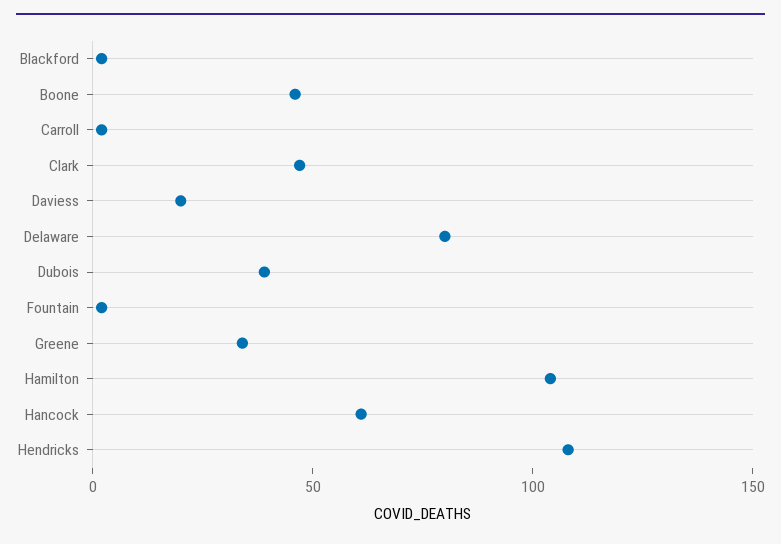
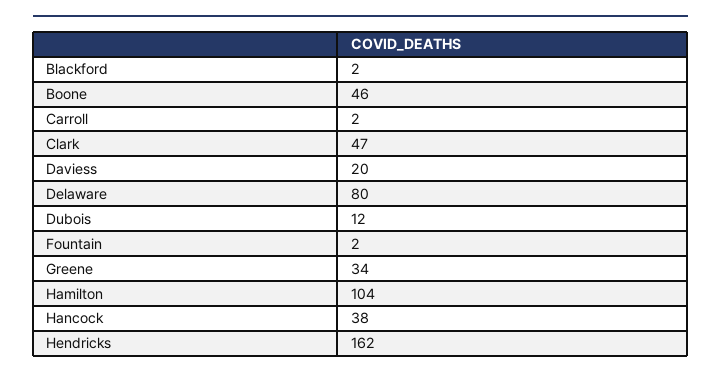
Dubois: 40 -> 12
Hancock: 60 -> 38
Hendricks: 110 -> 162

